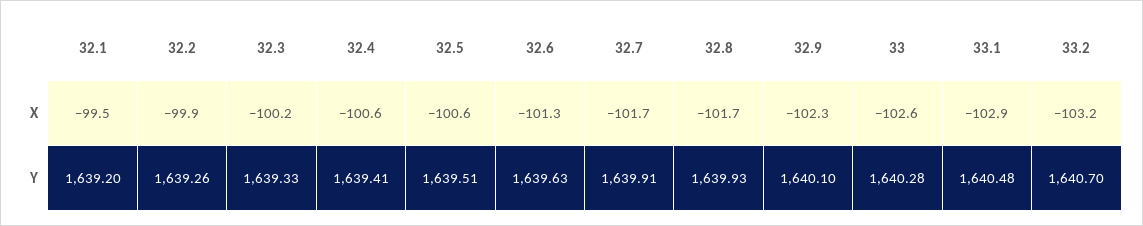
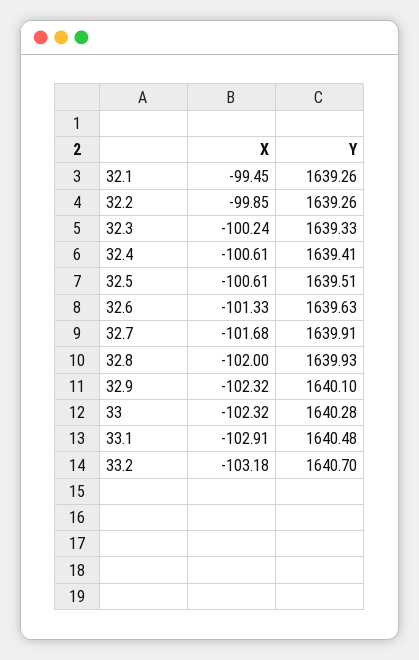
32.8, X: -101.7 -> -102
33, X: -102.6 -> -102.32
32.1, Y: 1639.2 -> 1639.26

